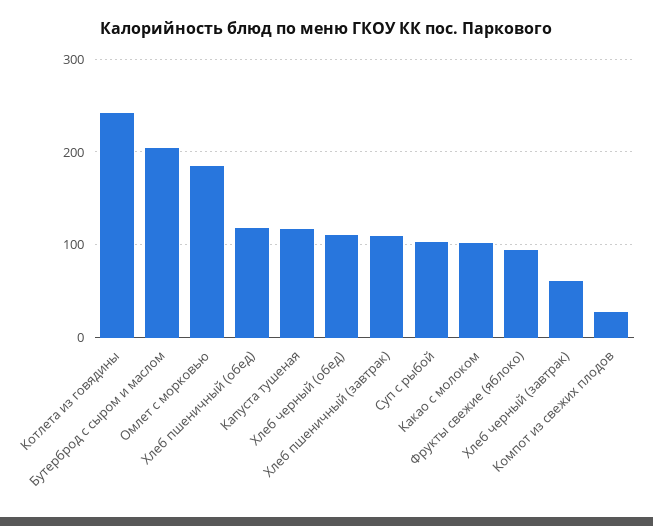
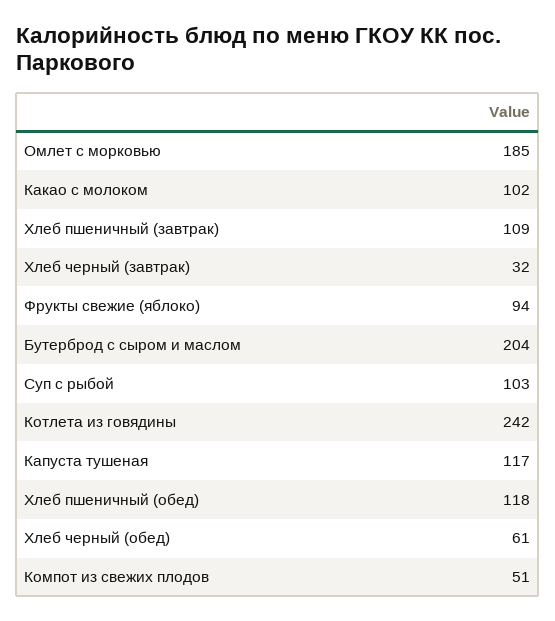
Хлеб черный (обед): 110 -> 61
Хлеб черный (завтрак): 60 -> 32
Компот из свежих плодов: 30 -> 51

